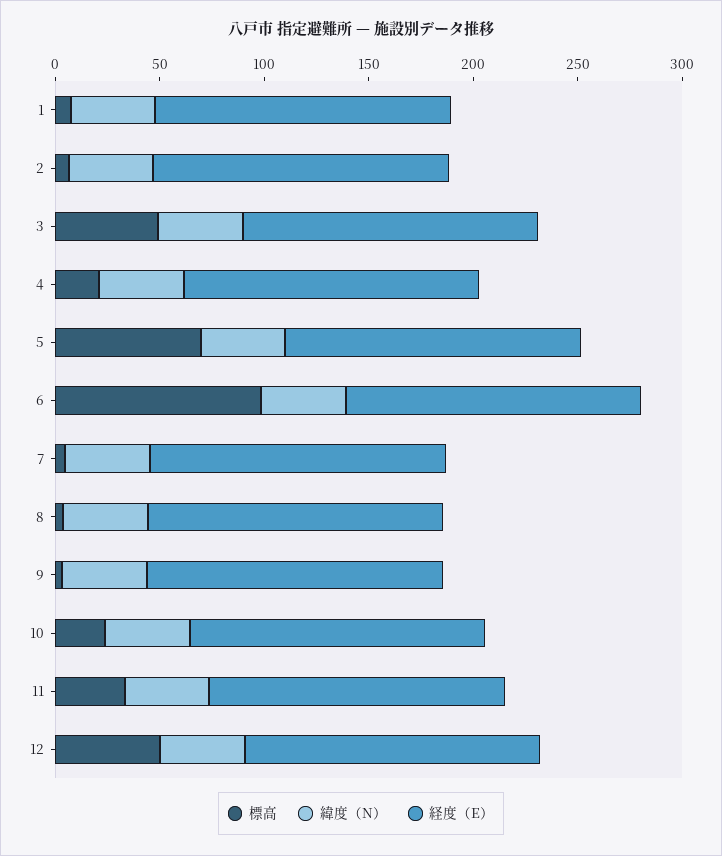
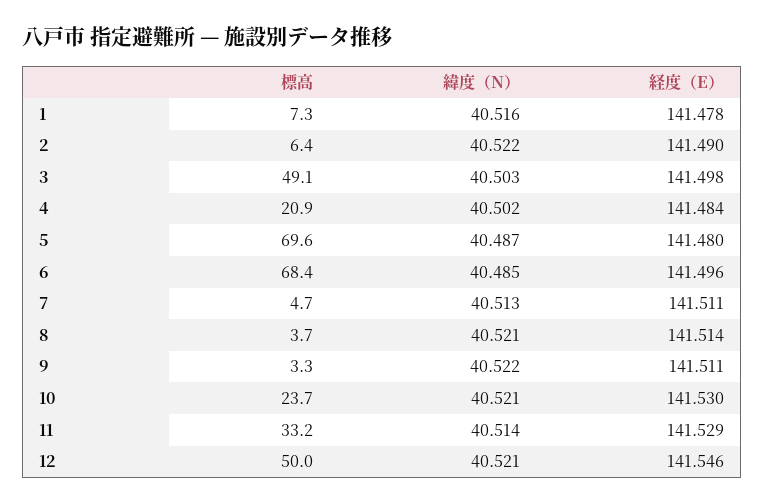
標高, 6: 100 -> 68.4

